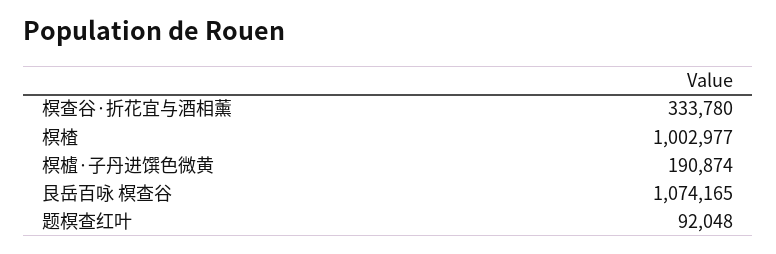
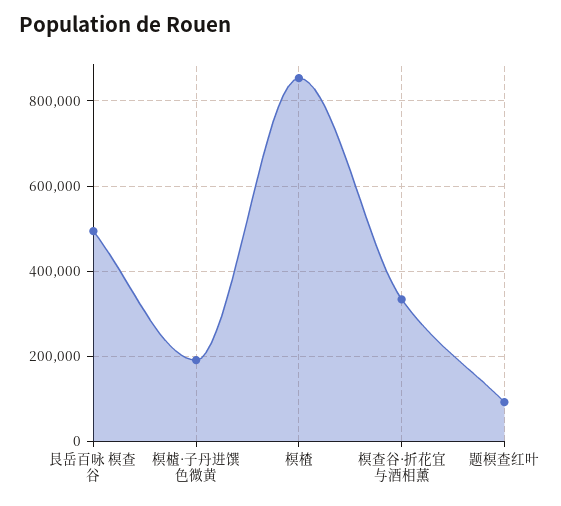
榠楂: 1002977 -> 860000
艮岳百咏 榠查谷: 1074165 -> 500000

